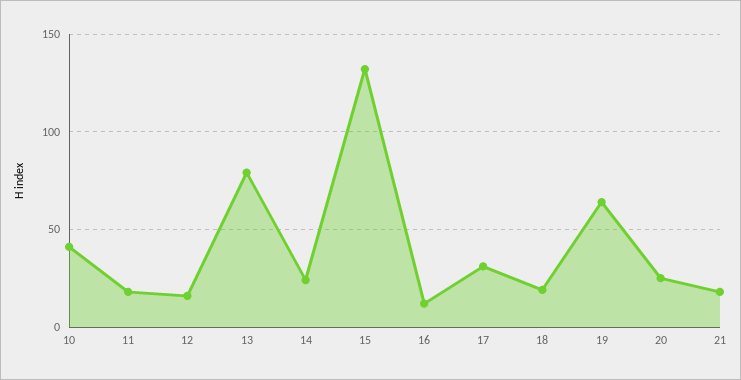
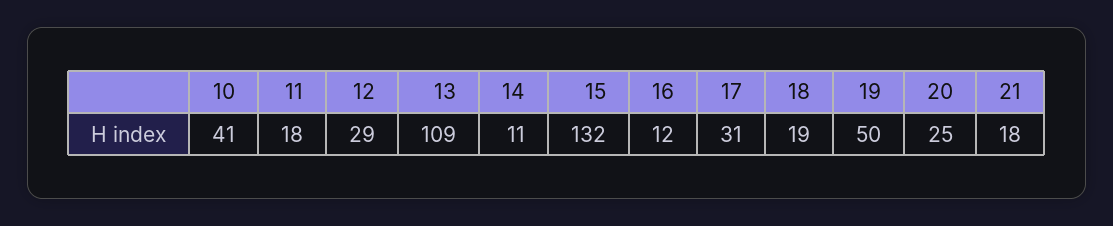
12: 15 -> 29
13: 80 -> 109
14: 25 -> 11
19: 65 -> 50

